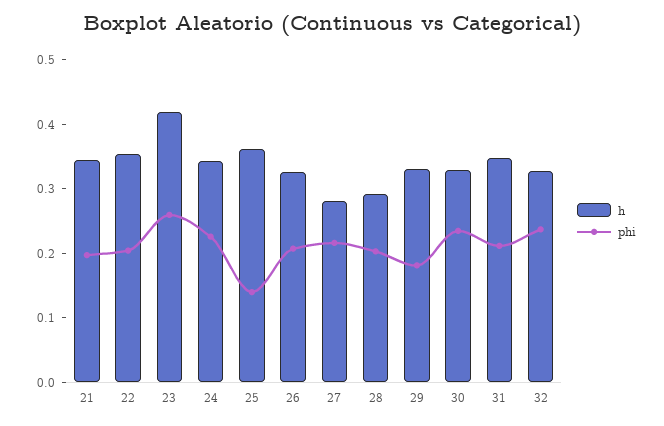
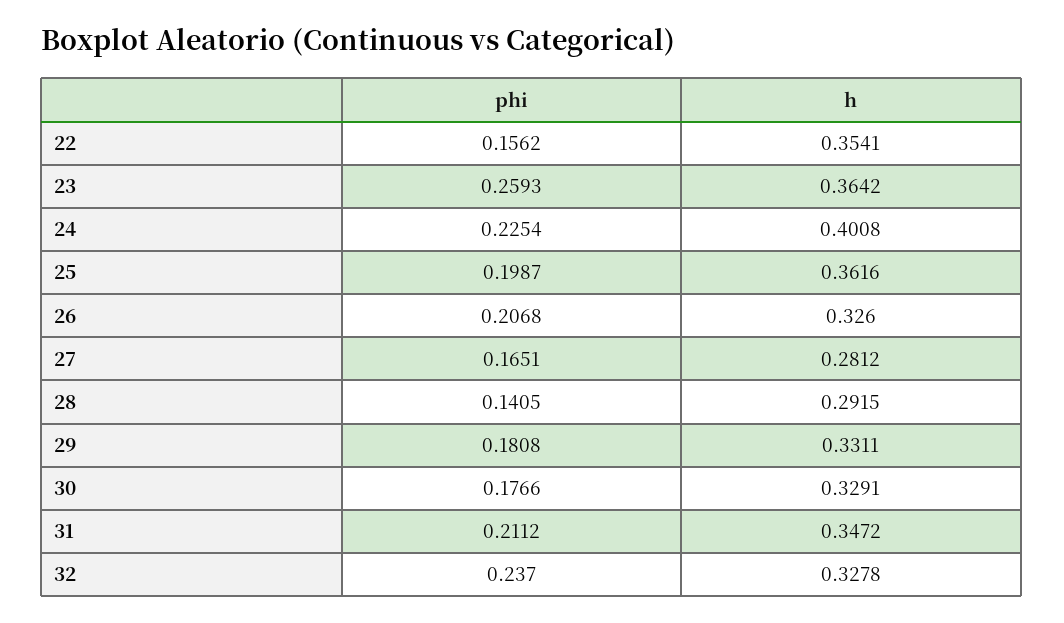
h, 21: 0.34 -> none
phi, 21: 0.2 -> none
phi, 22: 0.2 -> 0.1562
h, 23: 0.42 -> 0.3642
h, 24: 0.34 -> 0.4008
phi, 25: 0.14 -> 0.1987
phi, 27: 0.22 -> 0.1651
phi, 28: 0.2 -> 0.1405
phi, 30: 0.24 -> 0.1766

